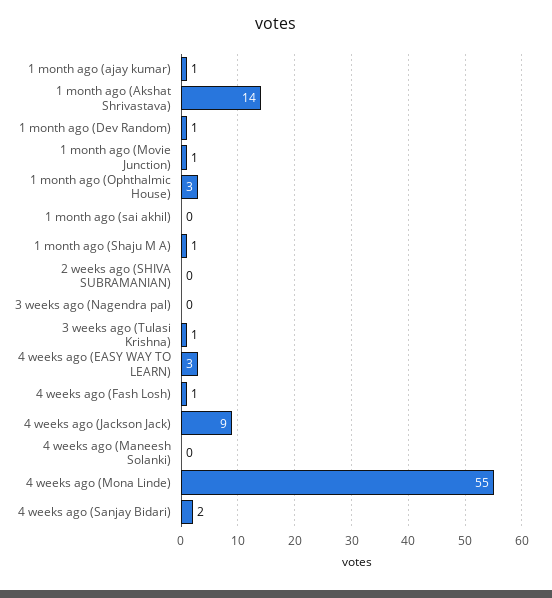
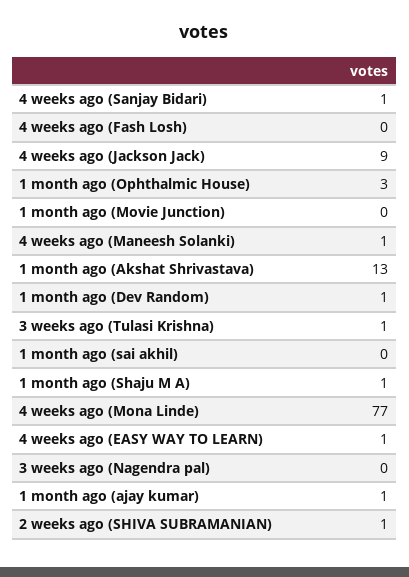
1 month ago (Akshat Shrivastava): 14 -> 13
1 month ago (Movie Junction): 1 -> 0
2 weeks ago (SHIVA SUBRAMANIAN): 0 -> 1
4 weeks ago (EASY WAY TO LEARN): 3 -> 1
4 weeks ago (Fash Losh): 1 -> 0
4 weeks ago (Maneesh Solanki): 0 -> 1
4 weeks ago (Mona Linde): 55 -> 77
4 weeks ago (Sanjay Bidari): 2 -> 1

